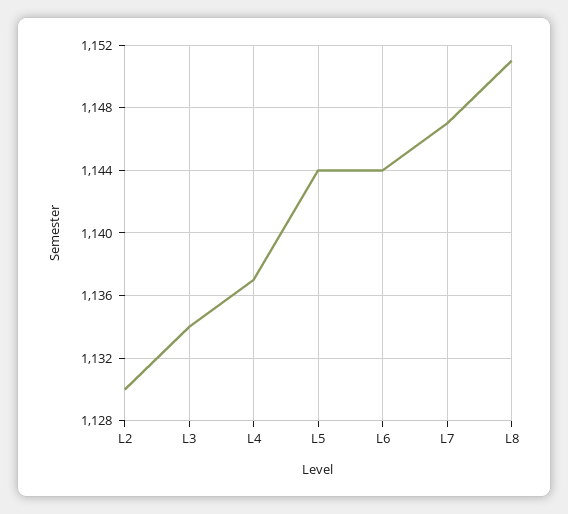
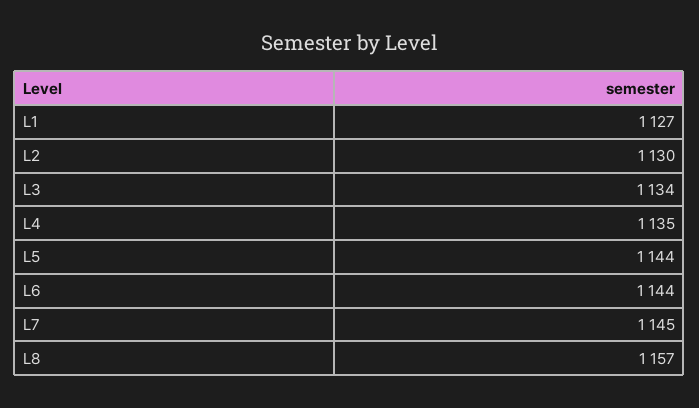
L4: 1137 -> 1135
L7: 1147 -> 1145
L8: 1151 -> 1157
L1: none -> 1127

